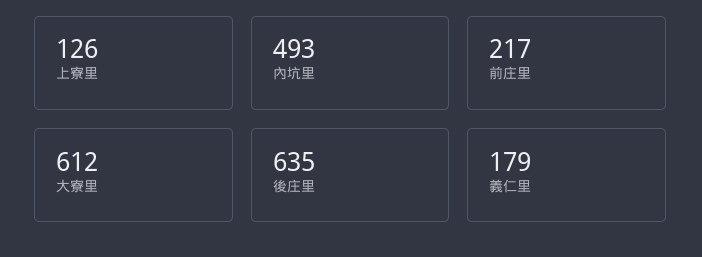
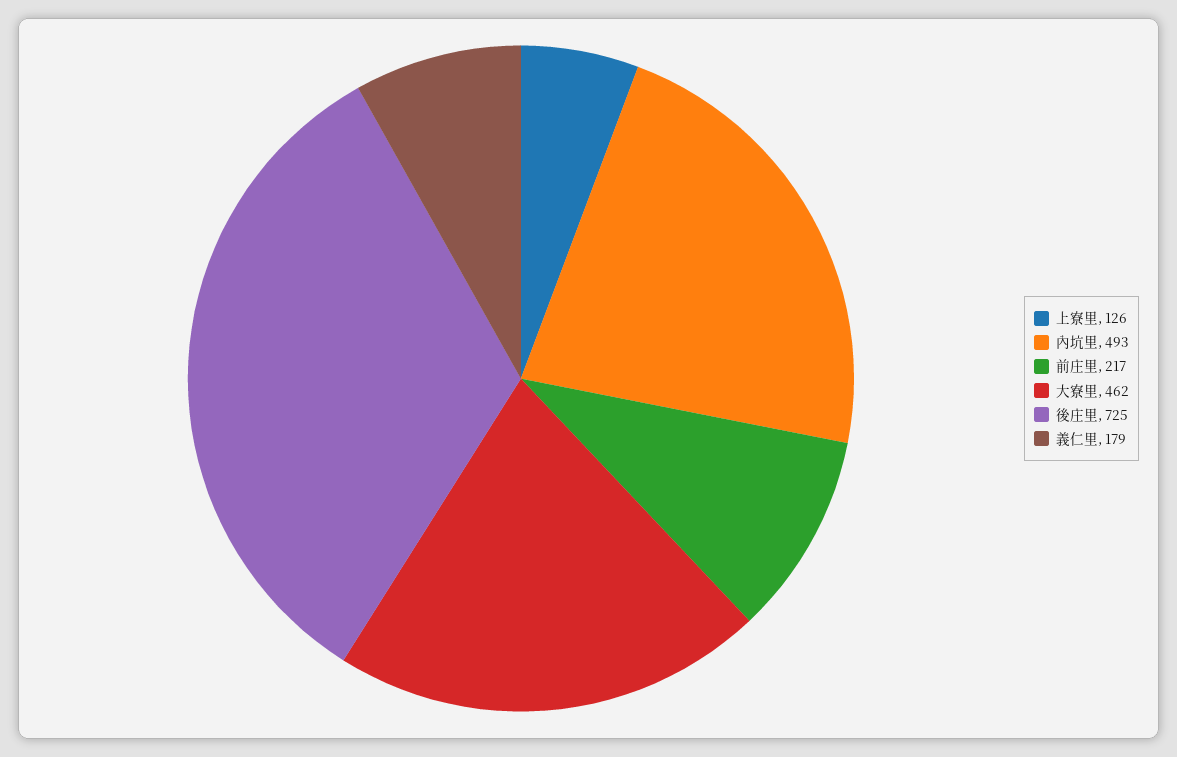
大寮里: 612 -> 462
後庄里: 635 -> 725

